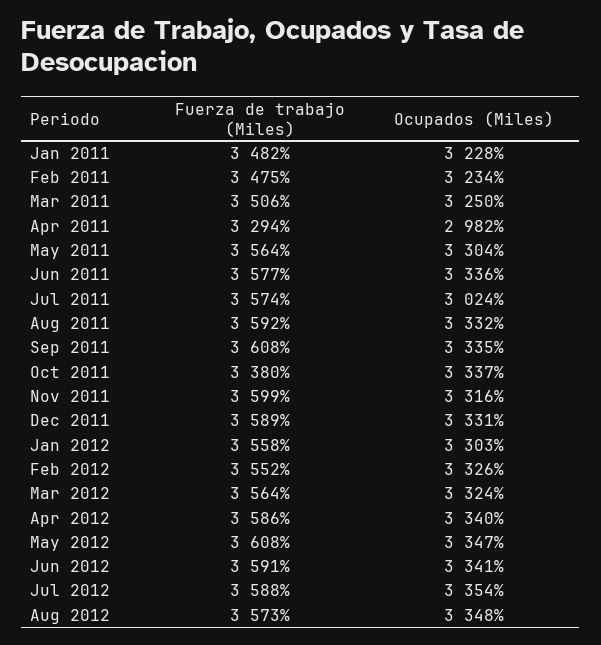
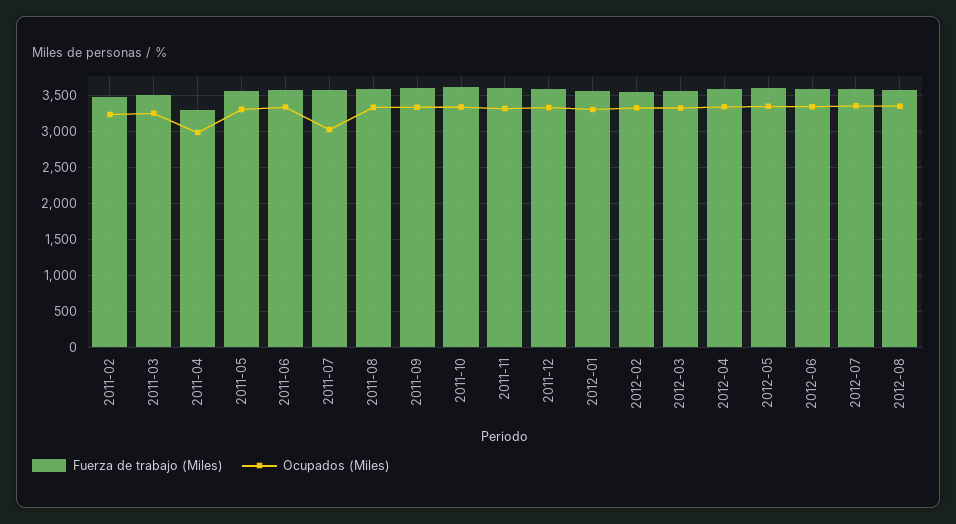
Fuerza de trabajo (Miles), Jan 2011: 3482 -> none
Ocupados (Miles), Jan 2011: 3228 -> none
Fuerza de trabajo (Miles), Oct 2011: 3380 -> 3600

